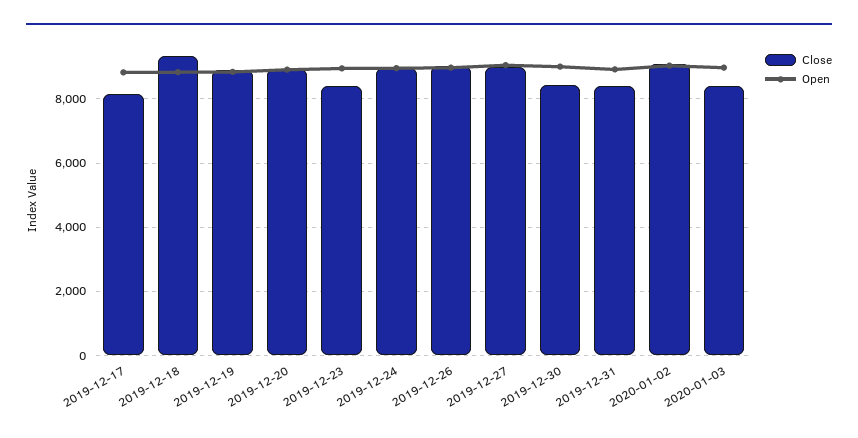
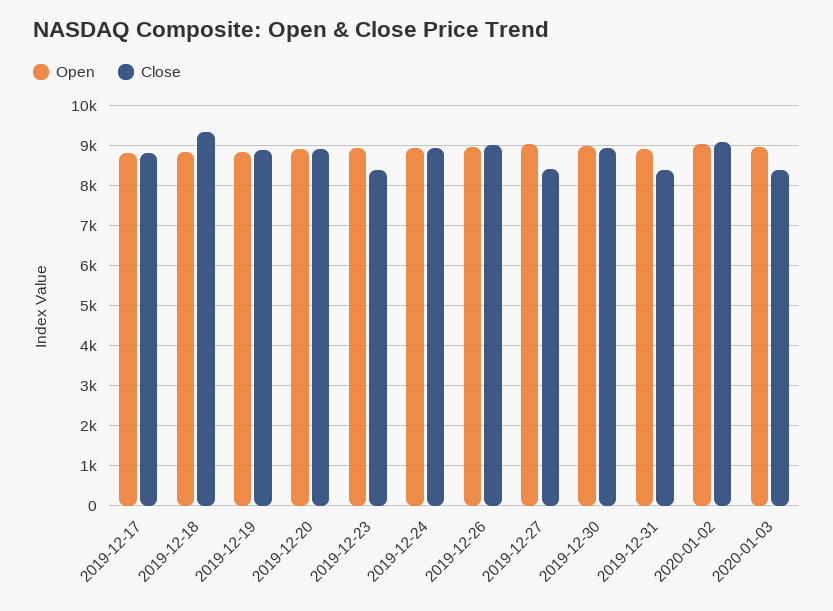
Close, 2019-12-17: 8200 -> 8800
Close, 2019-12-27: 9000 -> 8400
Close, 2019-12-30: 8400 -> 9000

